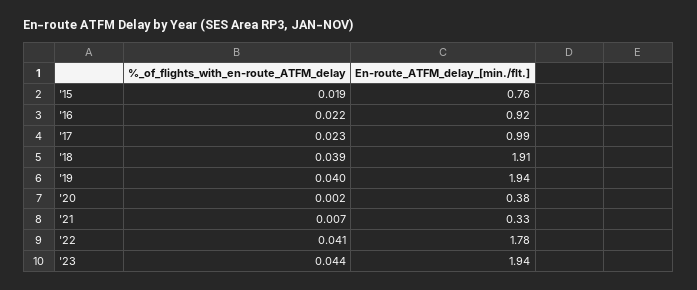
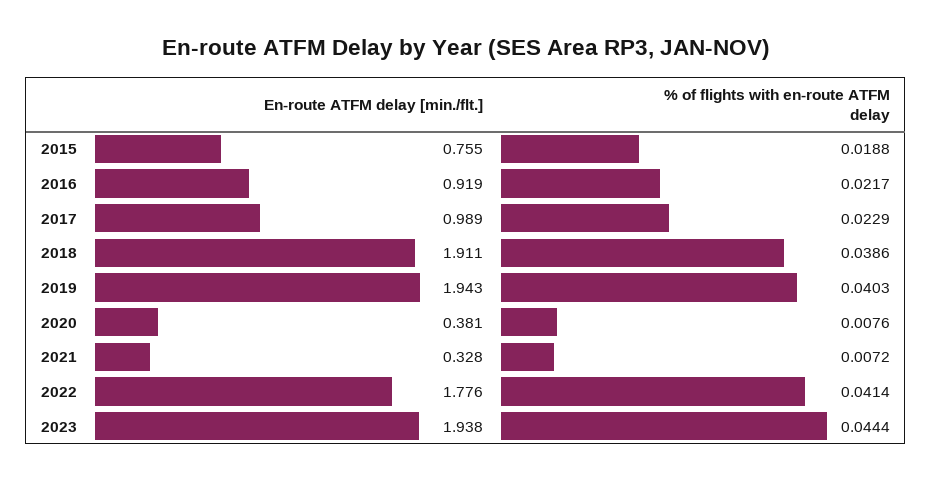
%_of_flights_with_en-route_ATFM_delay, '20: 0.002 -> 0.0076

